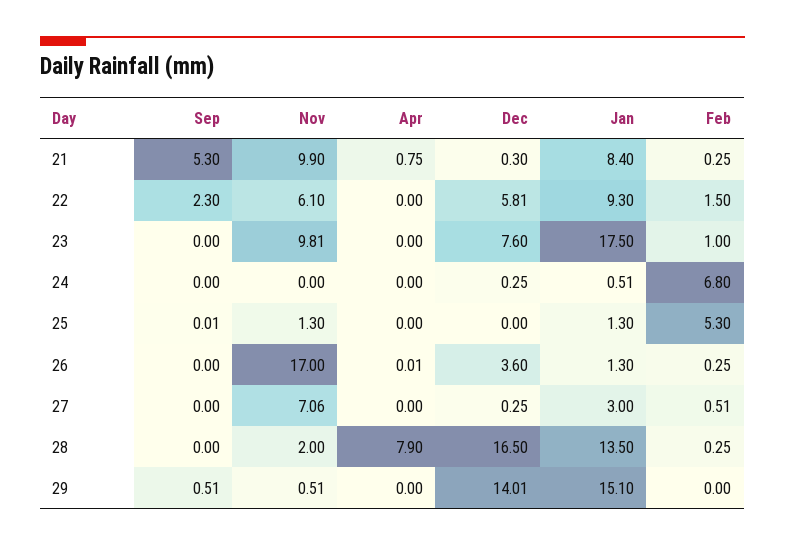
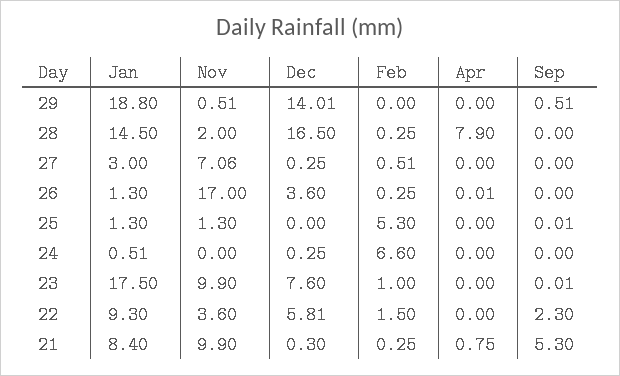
Nov, 22: 6.1 -> 3.6
Sep, 23: 0 -> 0.01
Nov, 23: 9.81 -> 9.9
Feb, 24: 6.8 -> 6.6
Jan, 28: 13.5 -> 14.5
Jan, 29: 15.1 -> 18.8

